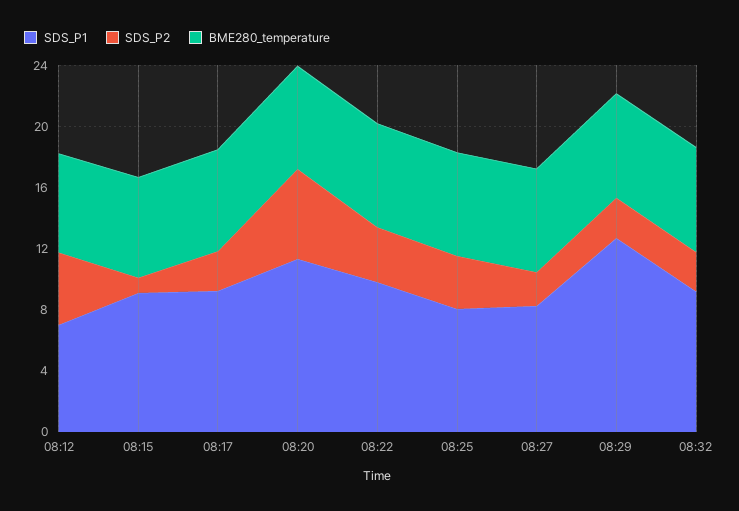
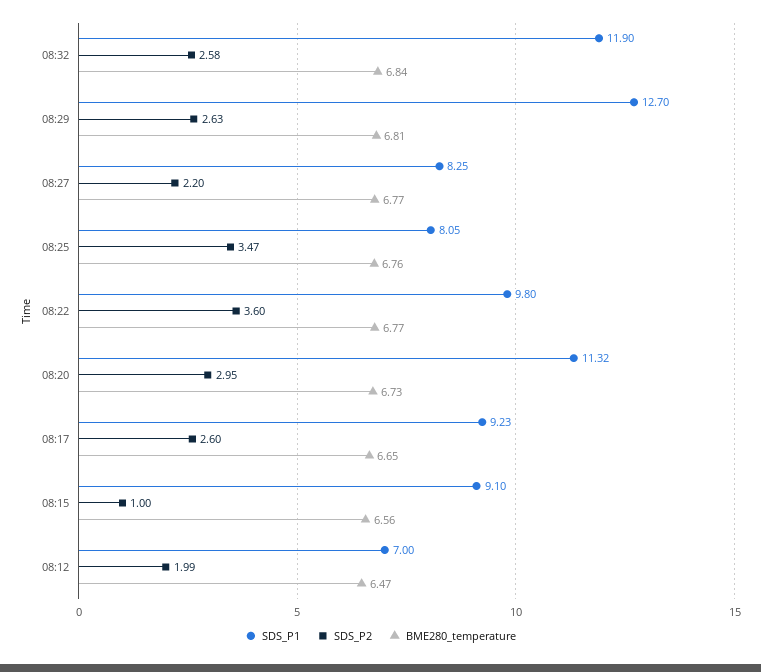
SDS_P2, 08:12: 5 -> 1.99
SDS_P2, 08:20: 6 -> 2.95
SDS_P1, 08:32: 9 -> 11.9

